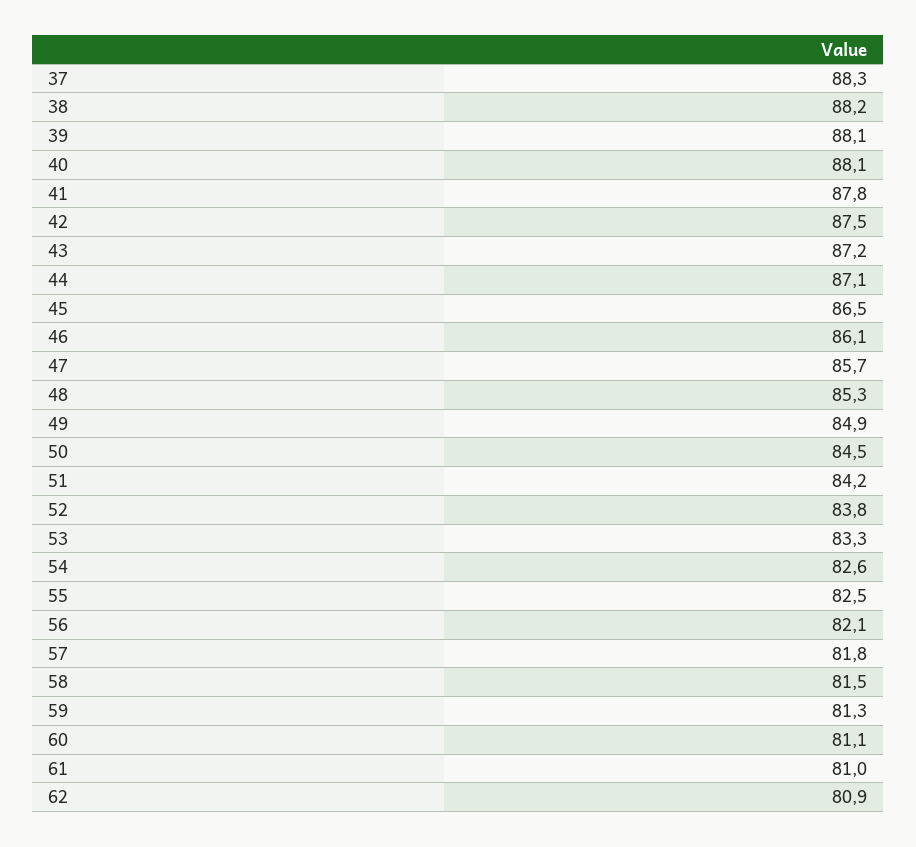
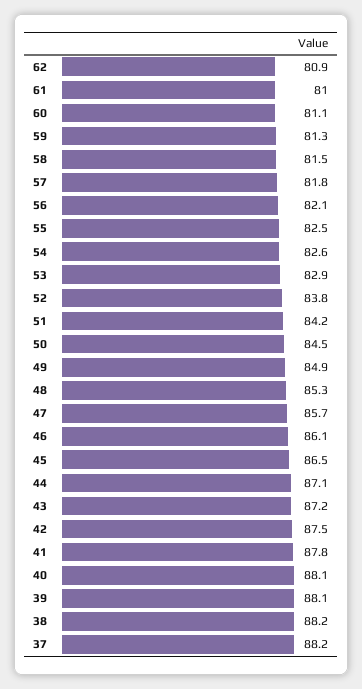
37: 88.3 -> 88.2
53: 83.3 -> 82.9

